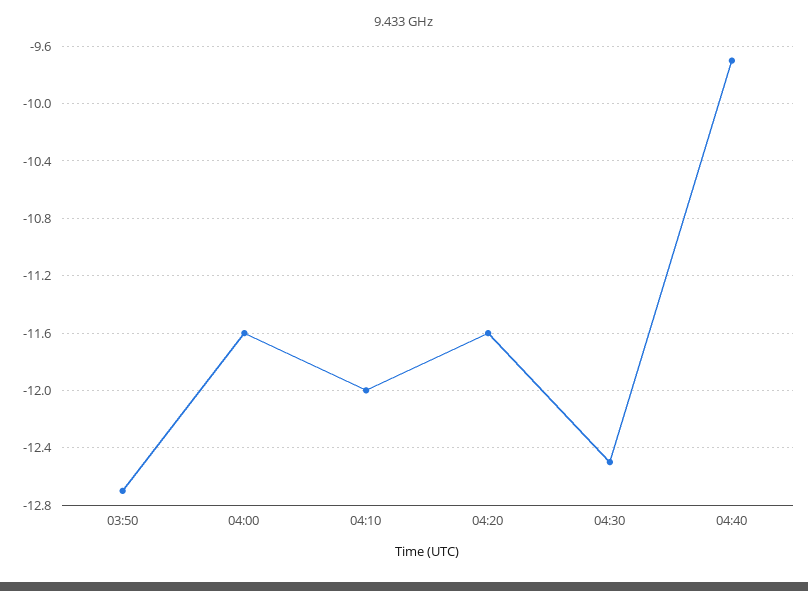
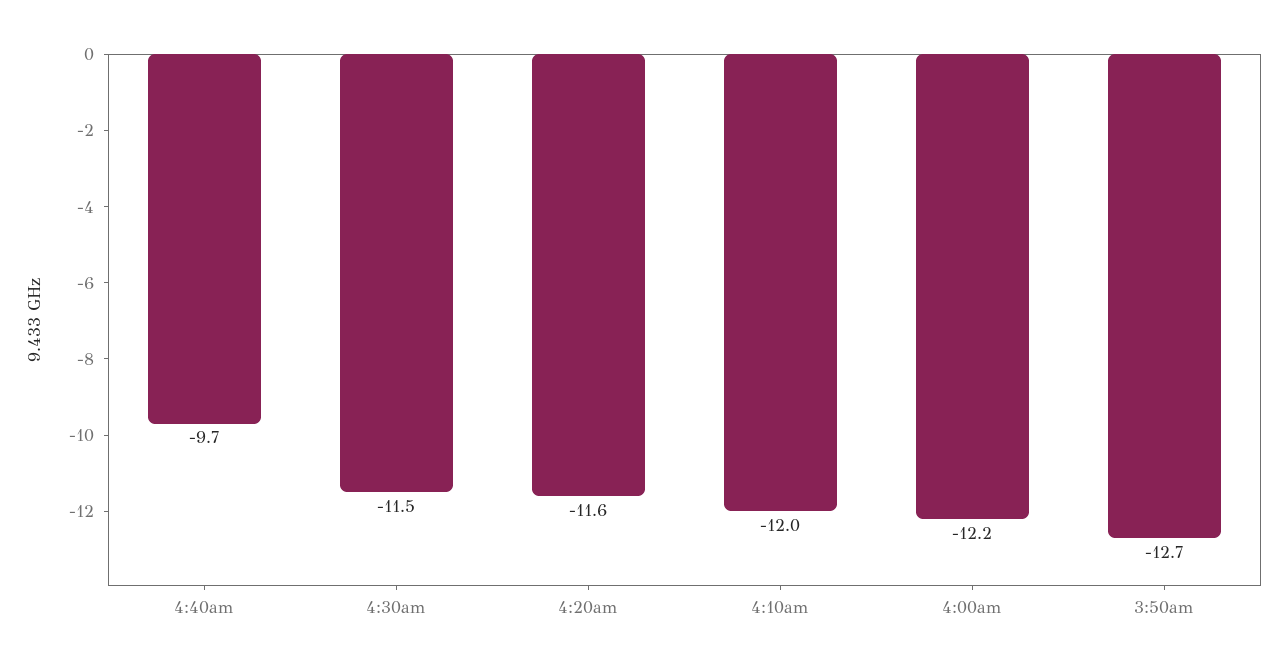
04:00: -11.6 -> -12.2
04:30: -12.5 -> -11.5

